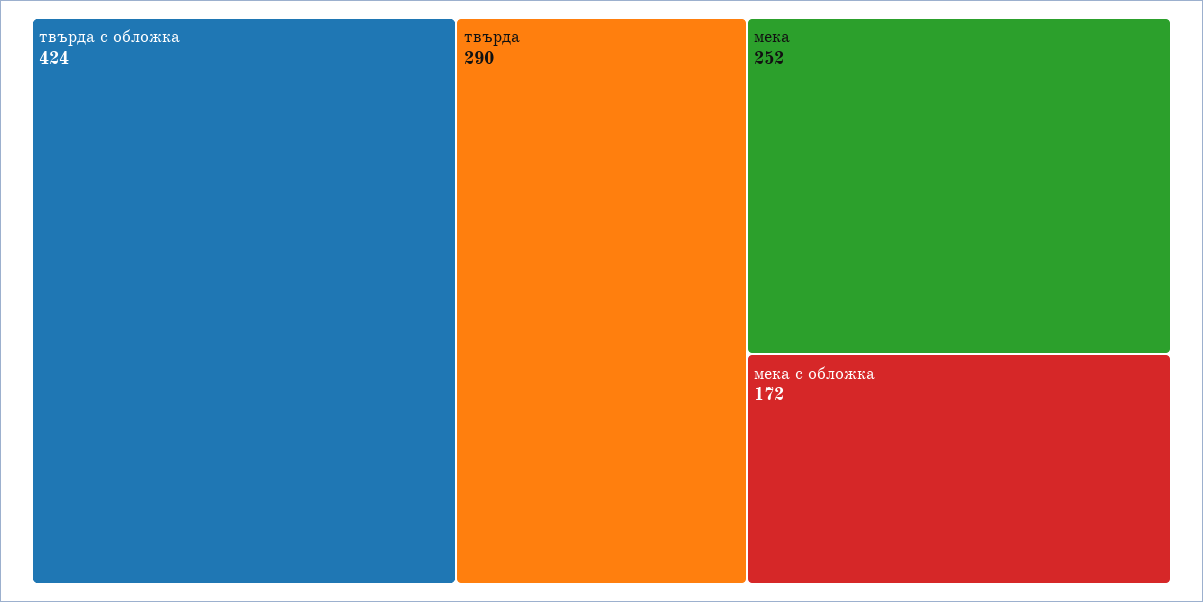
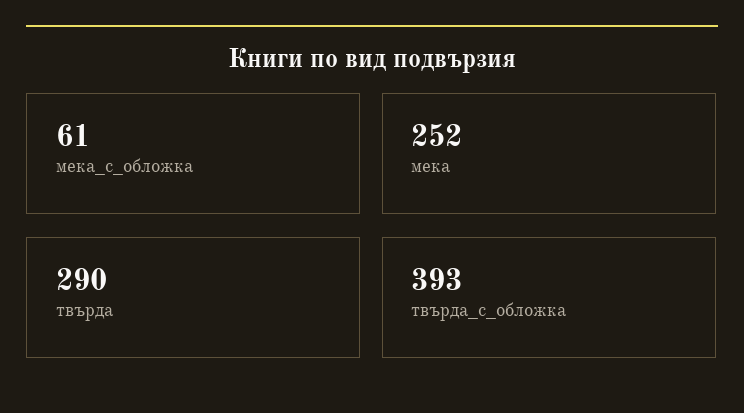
твърда с обложка: 424 -> 393
мека с обложка: 172 -> 61

